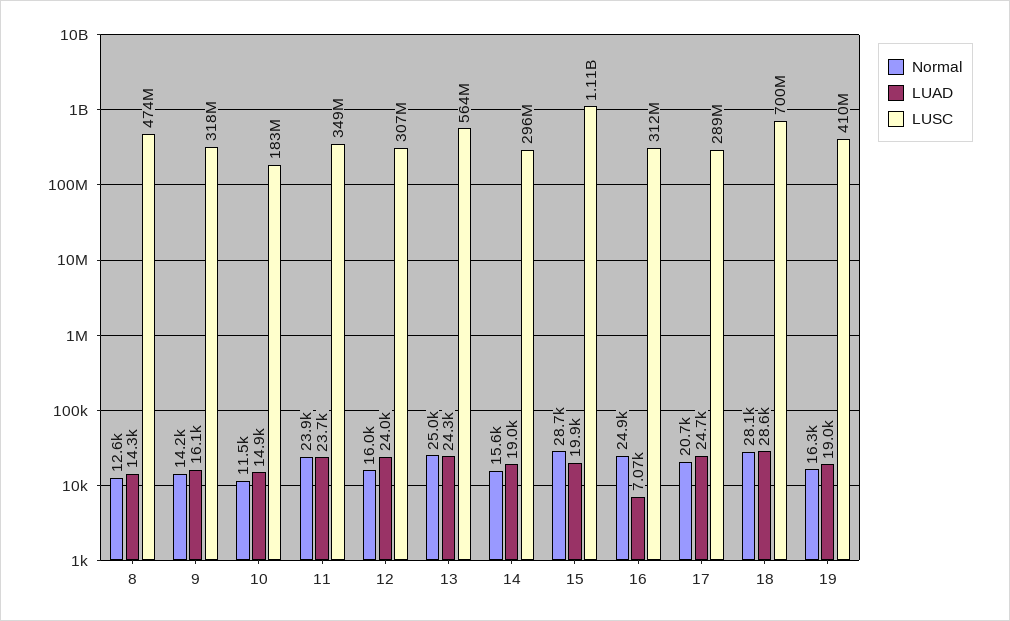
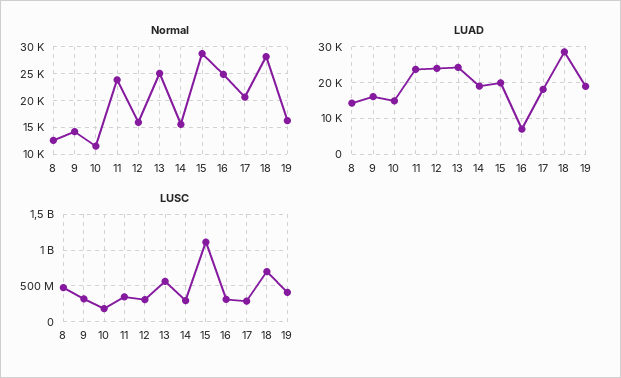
LUAD, 17: 24700 -> 18000

